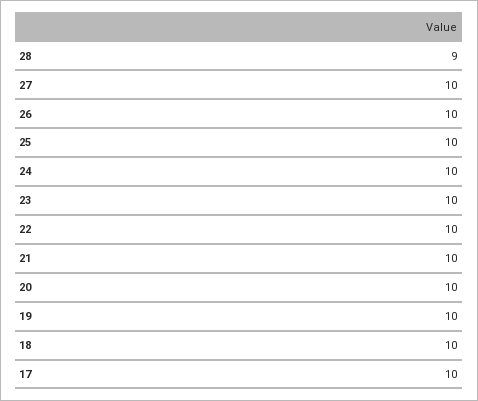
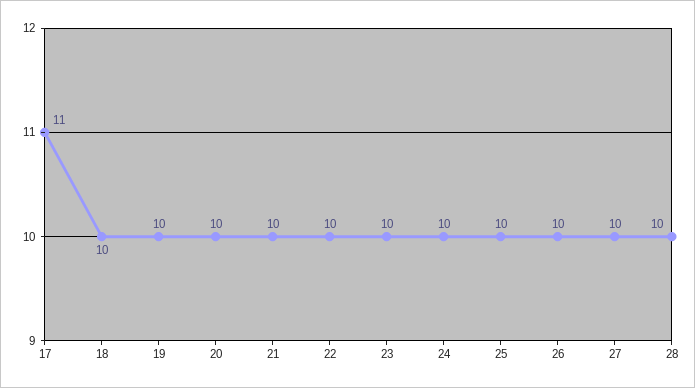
28: 9 -> 10
17: 10 -> 11

